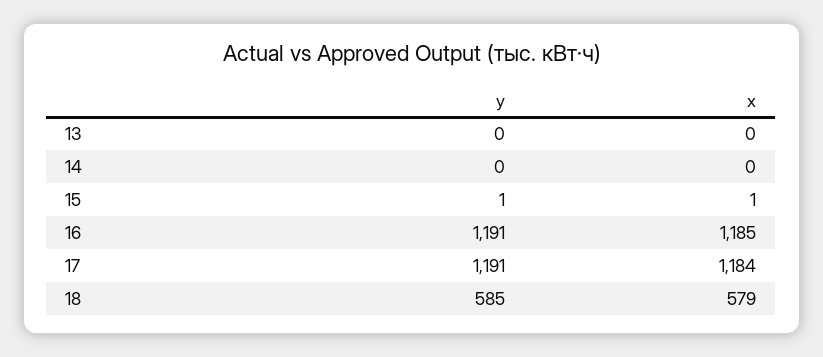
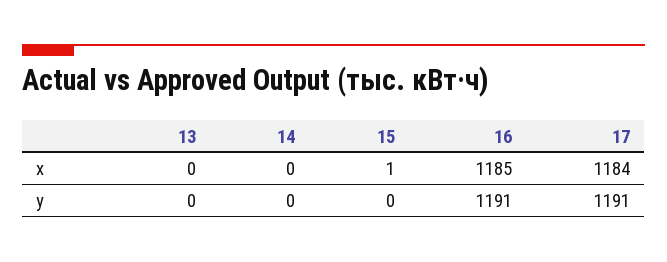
y, 15: 1 -> 0
y, 18: 585 -> none
x, 18: 579 -> none

